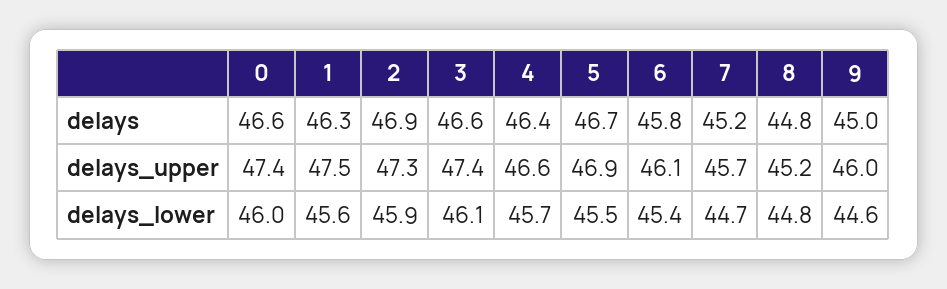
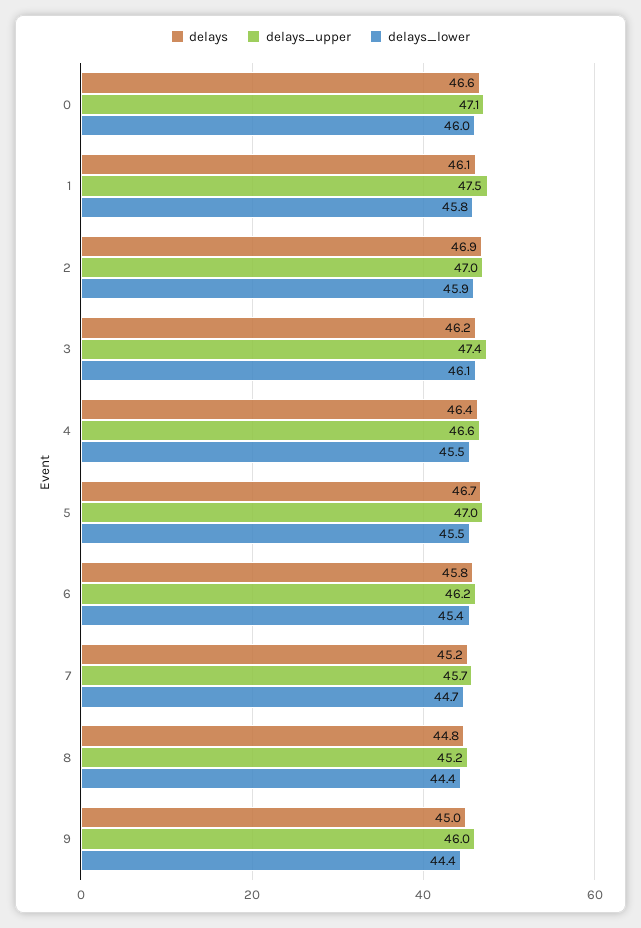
delays, 1: 46.3 -> 46.1
delays, 3: 46.6 -> 46.2
delays_upper, 0: 47.4 -> 47.1
delays_upper, 2: 47.3 -> 47
delays_upper, 5: 46.9 -> 47
delays_upper, 6: 46.1 -> 46.2
delays_lower, 1: 45.6 -> 45.8
delays_lower, 4: 45.7 -> 45.5
delays_lower, 8: 44.8 -> 44.4
delays_lower, 9: 44.6 -> 44.4

